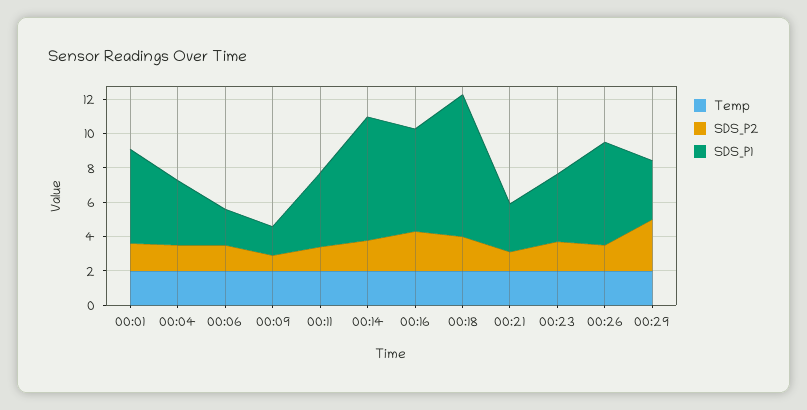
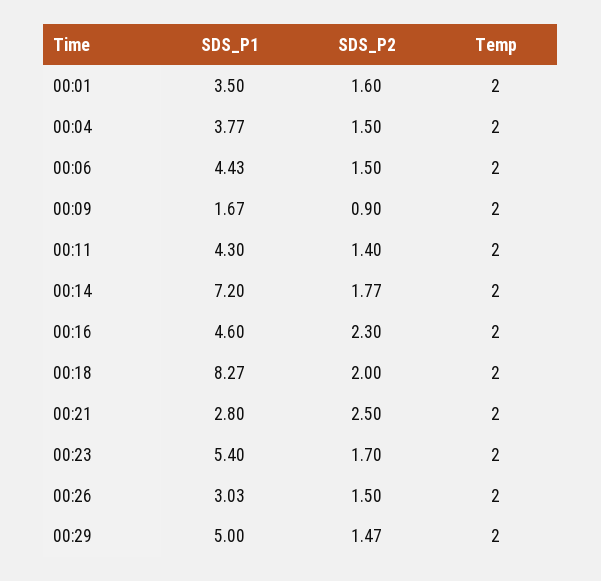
SDS_P1, 00:01: 5.5 -> 3.5
SDS_P1, 00:06: 2 -> 4.43
SDS_P1, 00:16: 6 -> 4.6
SDS_P2, 00:21: 1 -> 2.5
SDS_P1, 00:23: 4 -> 5.4
SDS_P1, 00:26: 6 -> 3.03
SDS_P2, 00:29: 3 -> 1.47
SDS_P1, 00:29: 3.5 -> 5

